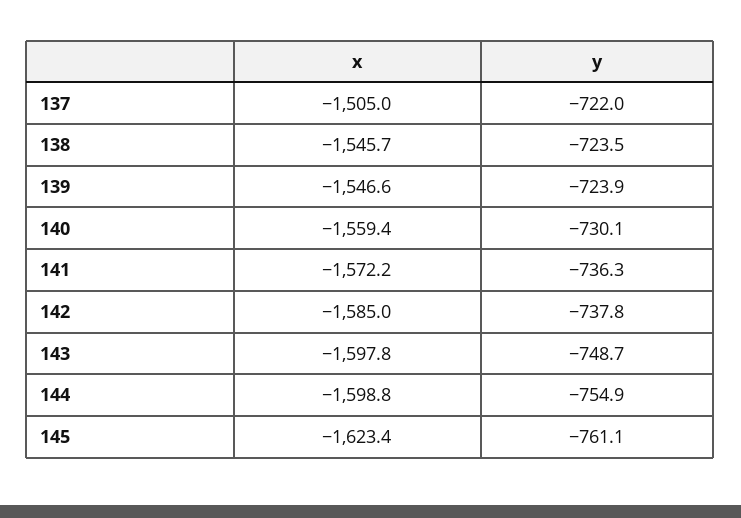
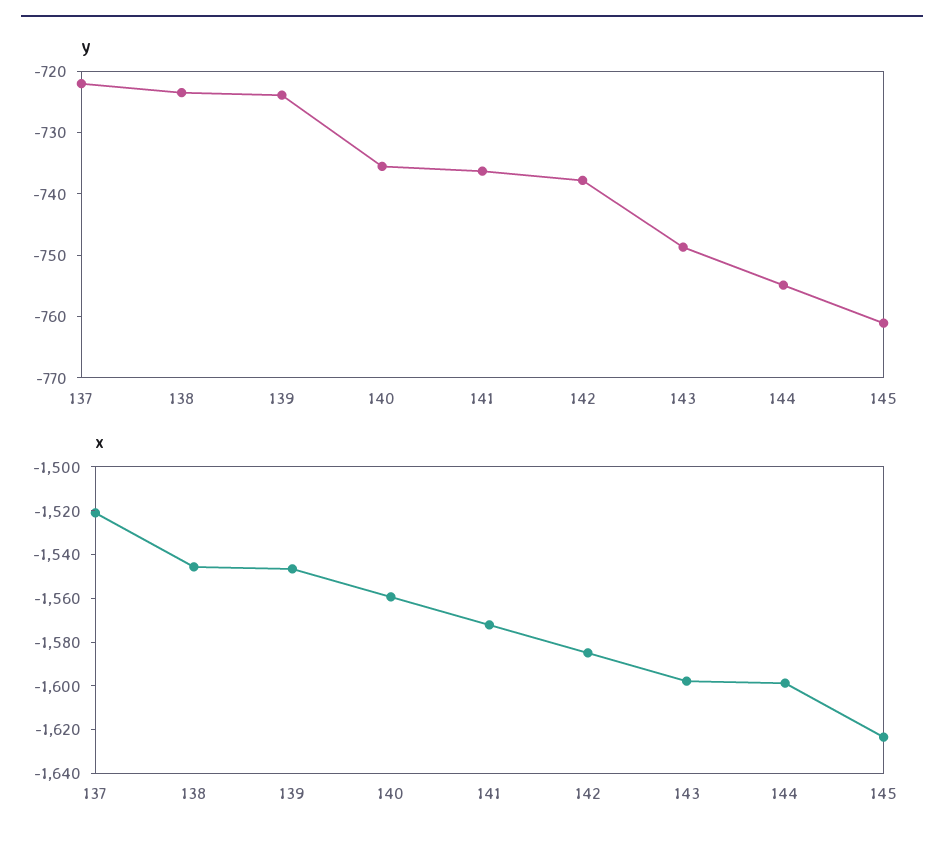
x, 137: -1505 -> -1520
y, 140: -730.1 -> -736

